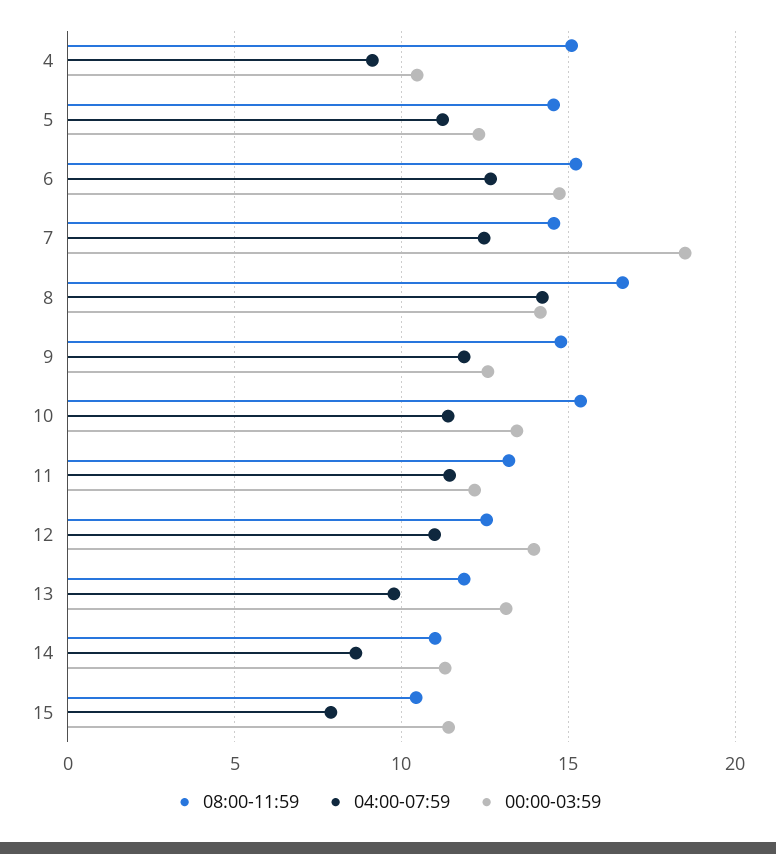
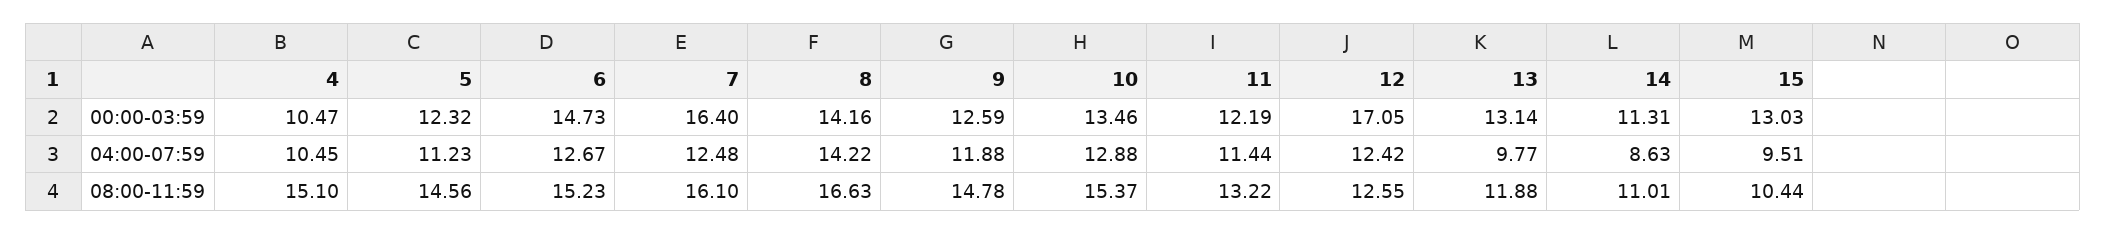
04:00-07:59, 4: 9 -> 10.45
08:00-11:59, 7: 14.5 -> 16.1
00:00-03:59, 7: 18.5 -> 16.4
04:00-07:59, 10: 11.5 -> 12.88
04:00-07:59, 12: 11 -> 12.42
00:00-03:59, 12: 14 -> 17.05
04:00-07:59, 15: 8 -> 9.51
00:00-03:59, 15: 11.5 -> 13.03

